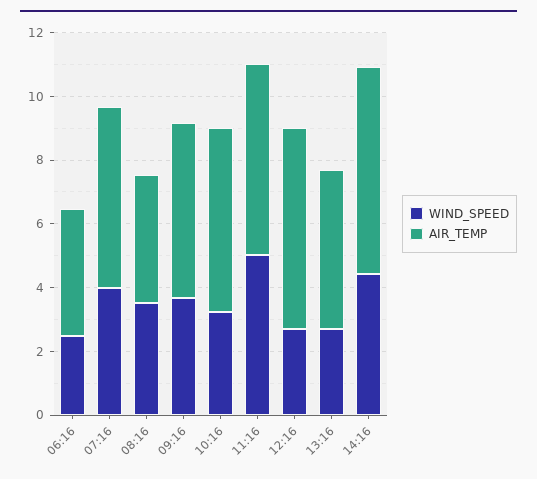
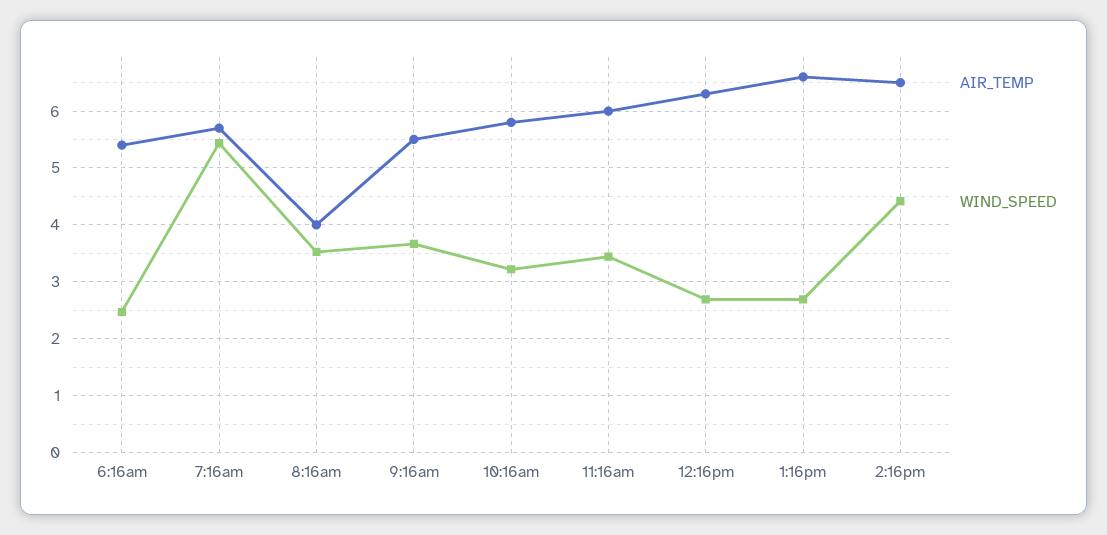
AIR_TEMP, 06:16: 4 -> 5.4
WIND_SPEED, 07:16: 4 -> 5.4
WIND_SPEED, 11:16: 5 -> 3.4
AIR_TEMP, 13:16: 5 -> 6.6

